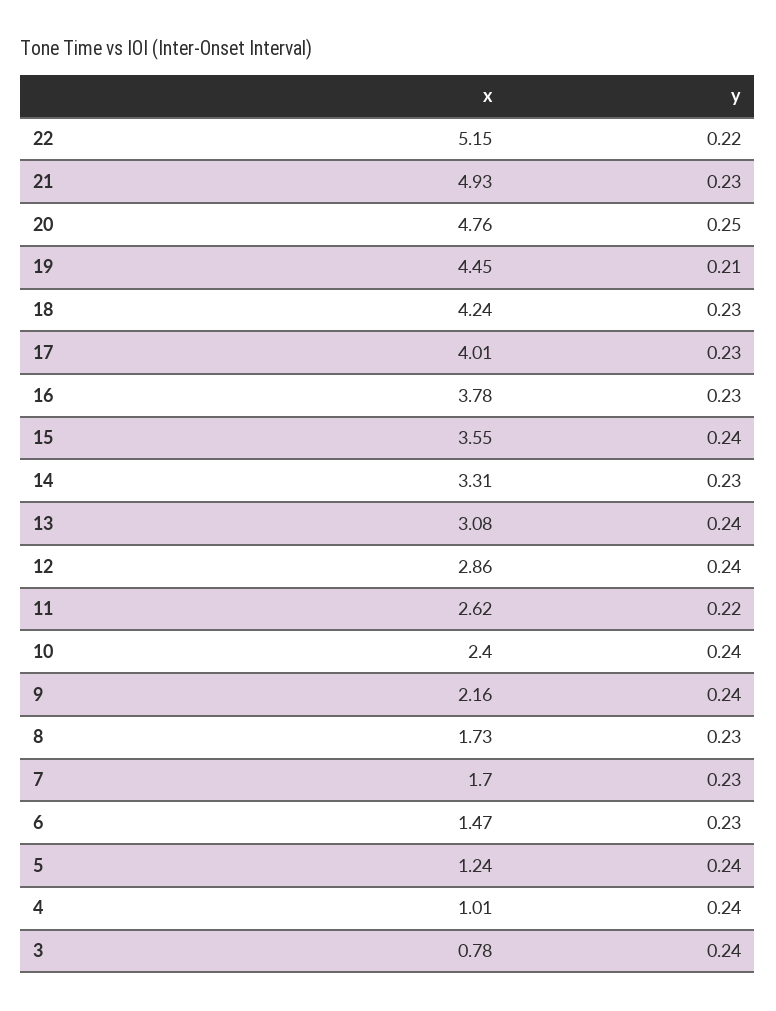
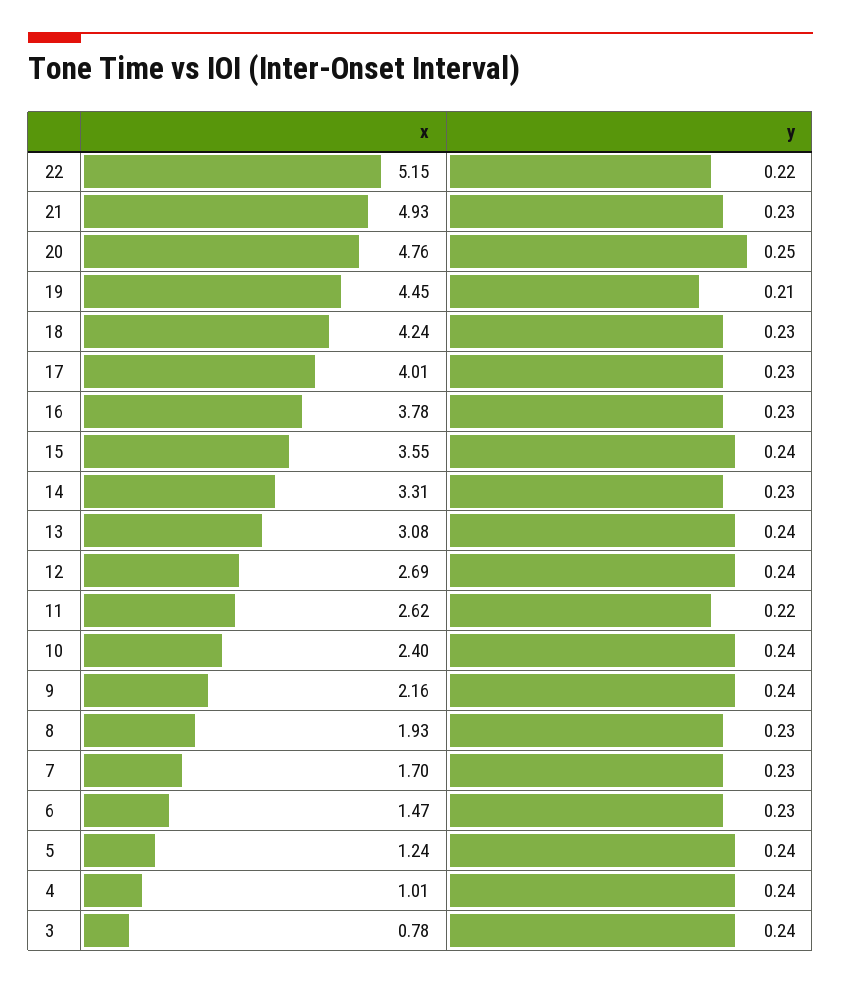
x, 12: 2.86 -> 2.69
x, 8: 1.73 -> 1.93

